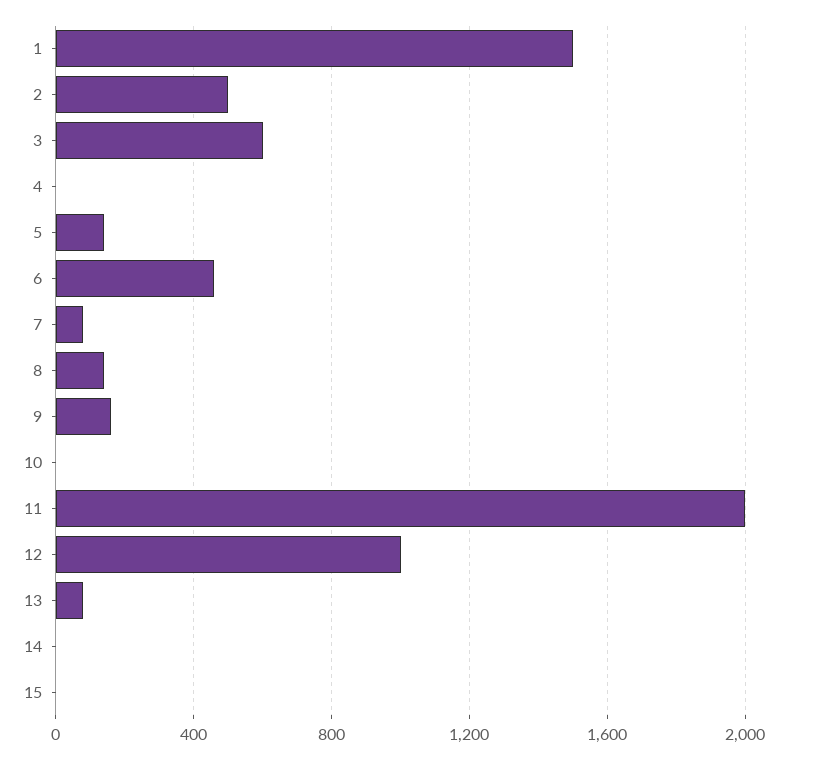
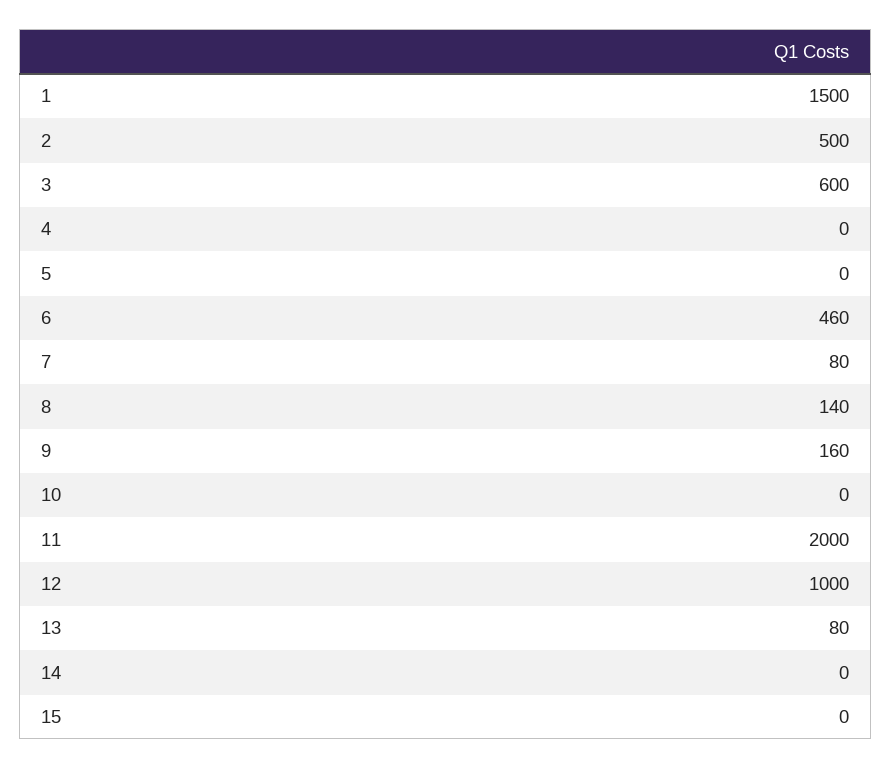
5: 150 -> 0

